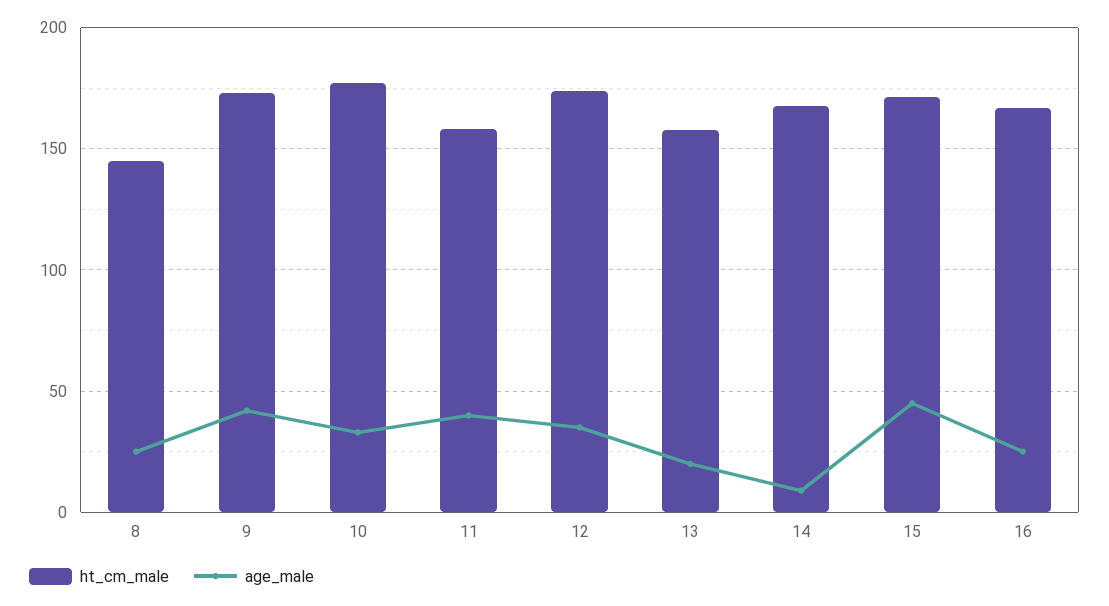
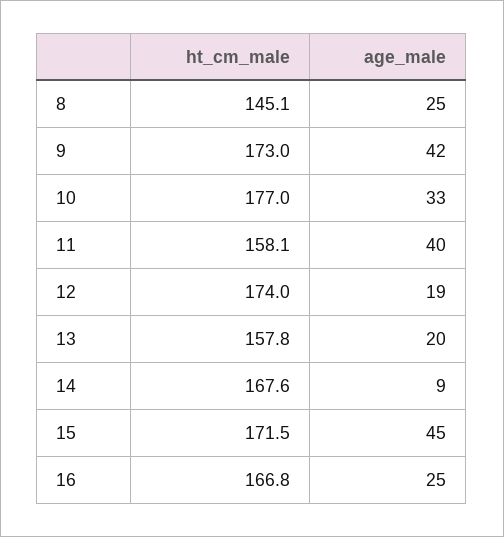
age_male, 12: 35 -> 19

